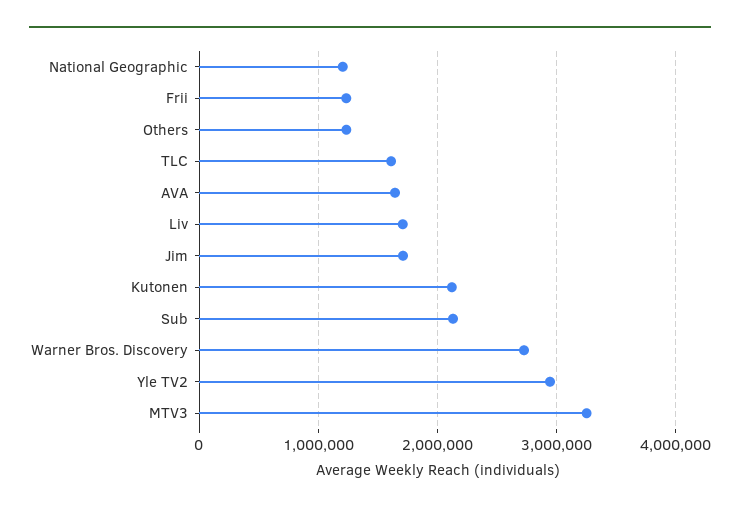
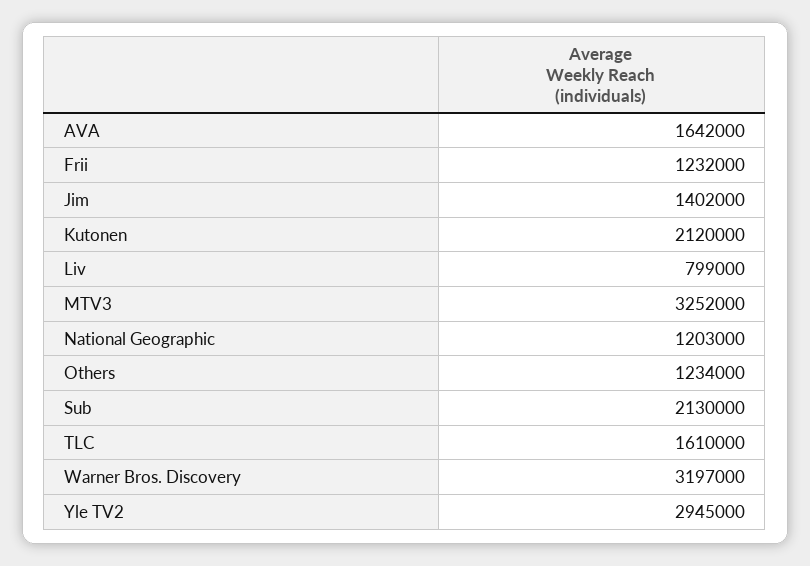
Liv: 1700000 -> 799000
Jim: 1700000 -> 1402000
Warner Bros. Discovery: 2700000 -> 3197000

